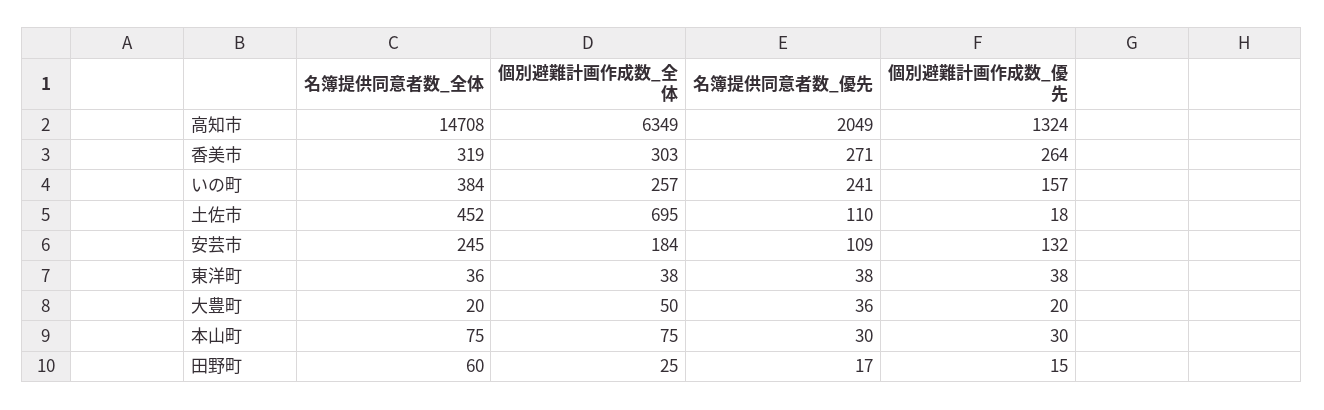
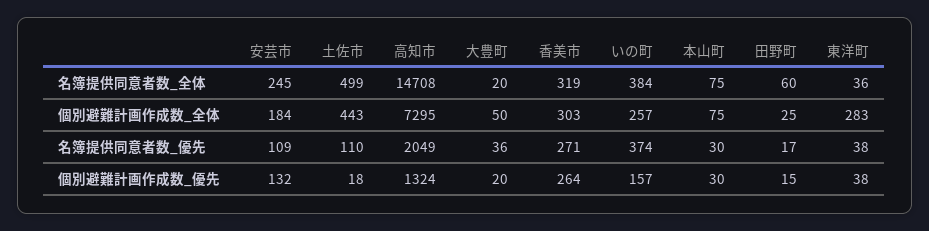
個別避難計画作成数_全体, 高知市: 6349 -> 7295
名簿提供同意者数_優先, いの町: 241 -> 374
名簿提供同意者数_全体, 土佐市: 452 -> 499
個別避難計画作成数_全体, 土佐市: 695 -> 443
個別避難計画作成数_全体, 東洋町: 38 -> 283

